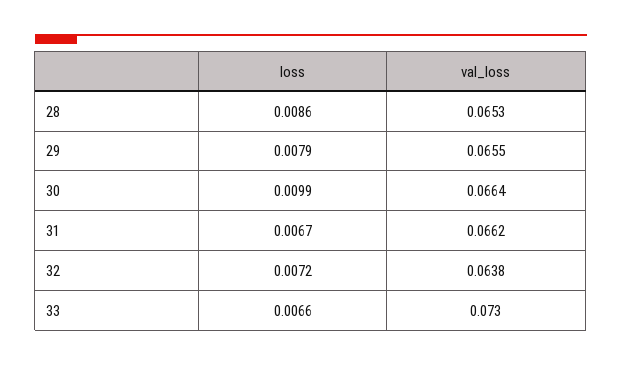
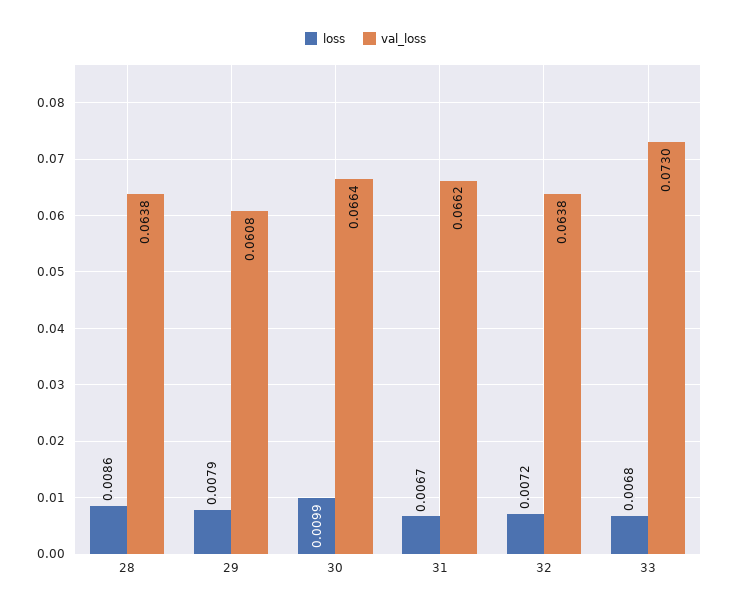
val_loss, 28: 0.0653 -> 0.0638
val_loss, 29: 0.0655 -> 0.0608
loss, 33: 0.0066 -> 0.0068

